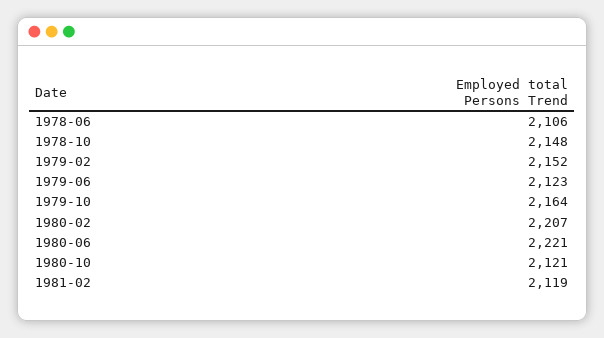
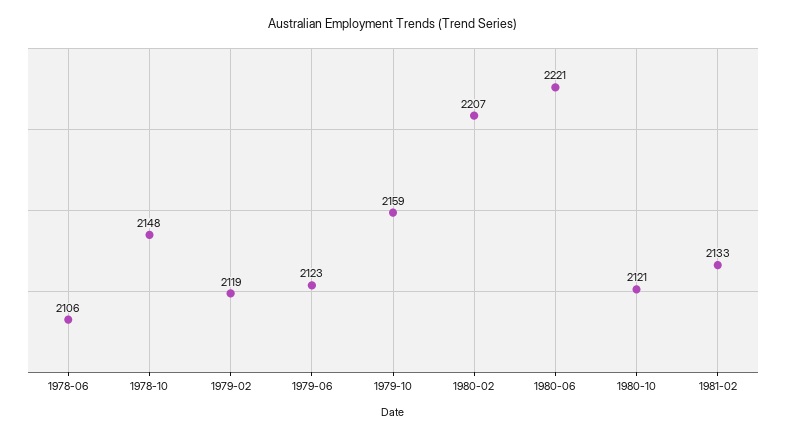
1979-02: 2152 -> 2119
1979-10: 2164 -> 2159
1981-02: 2119 -> 2133

